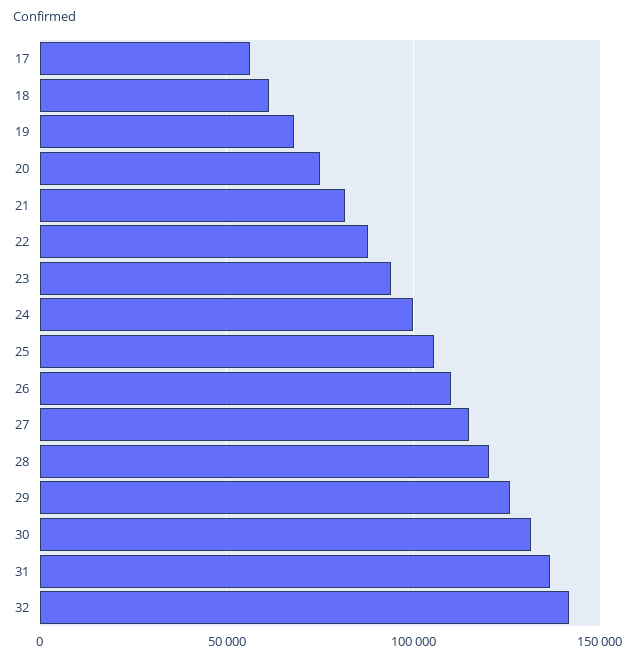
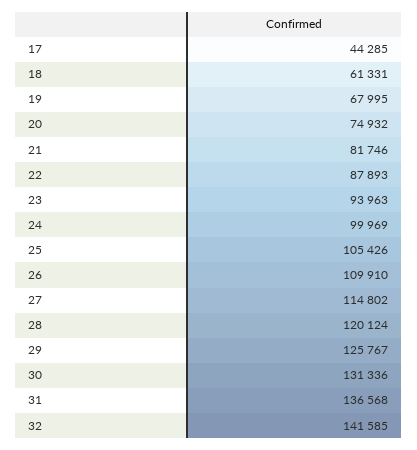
17: 55000 -> 44285

